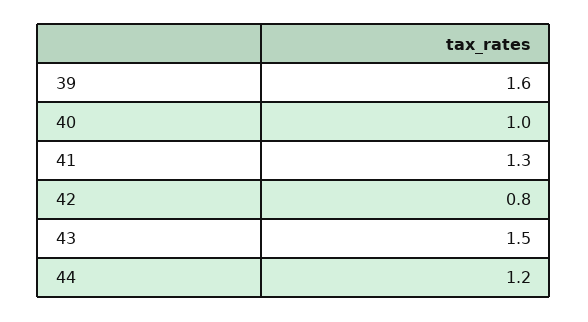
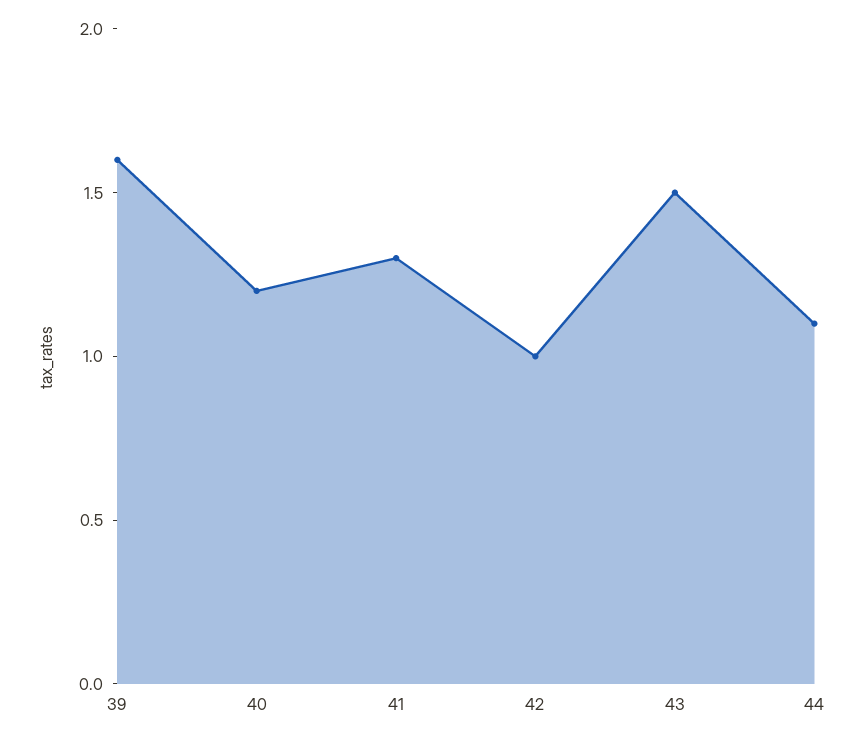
40: 1 -> 1.2
42: 0.8 -> 1
44: 1.2 -> 1.1

